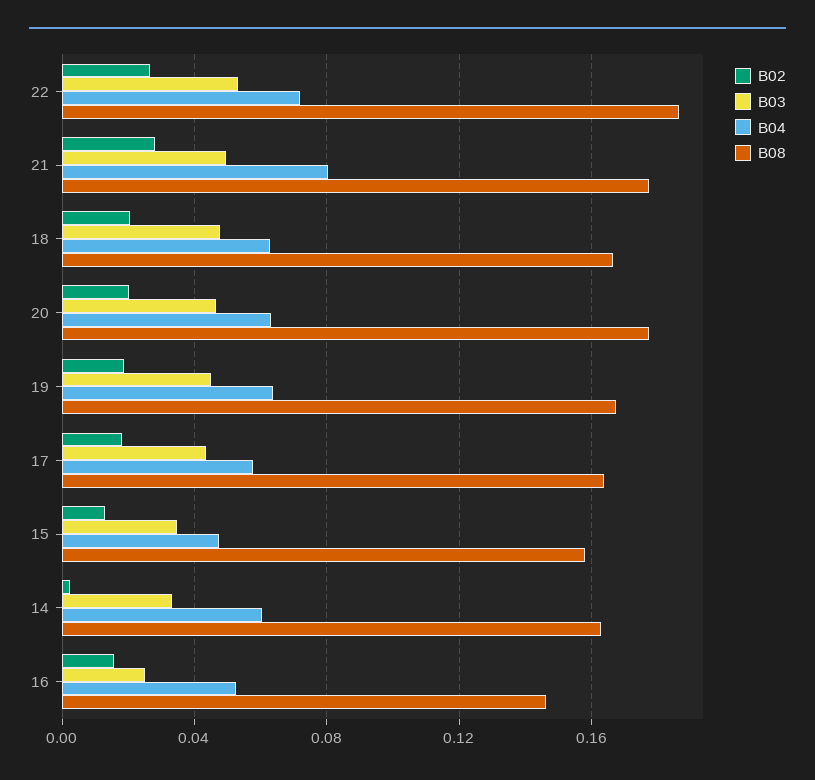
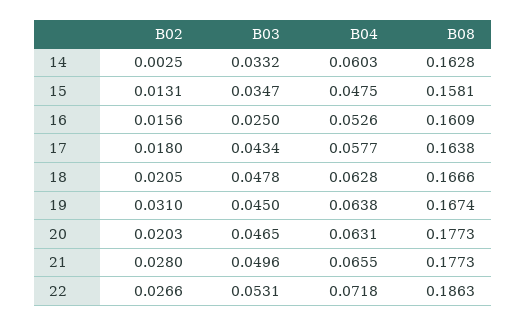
B04, 21: 0.08 -> 0.0655
B02, 19: 0.02 -> 0.031
B08, 16: 0.145 -> 0.1609

